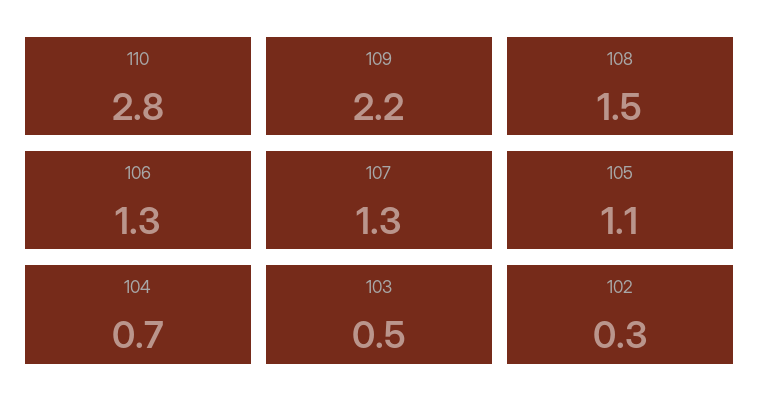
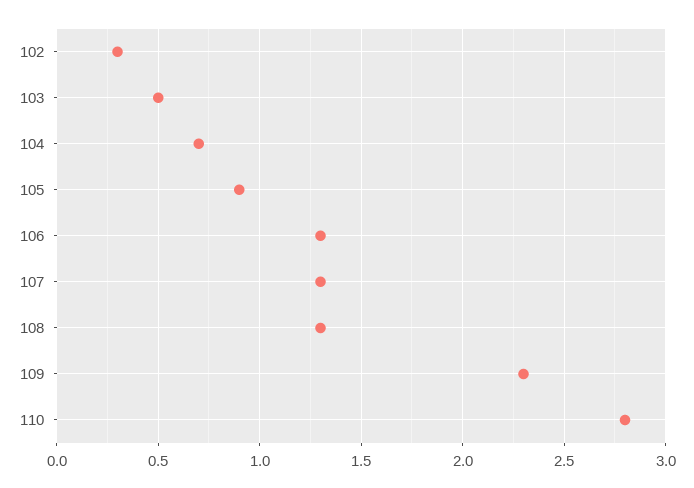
109: 2.2 -> 2.3
108: 1.5 -> 1.3
105: 1.1 -> 0.9

